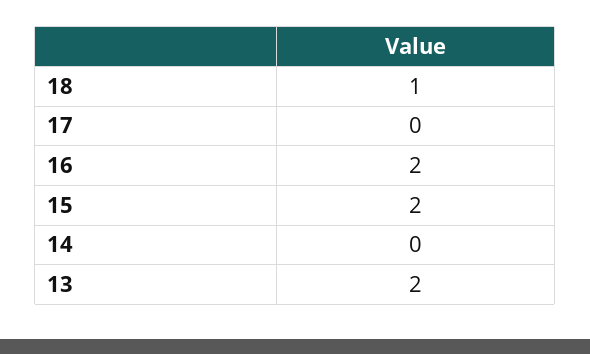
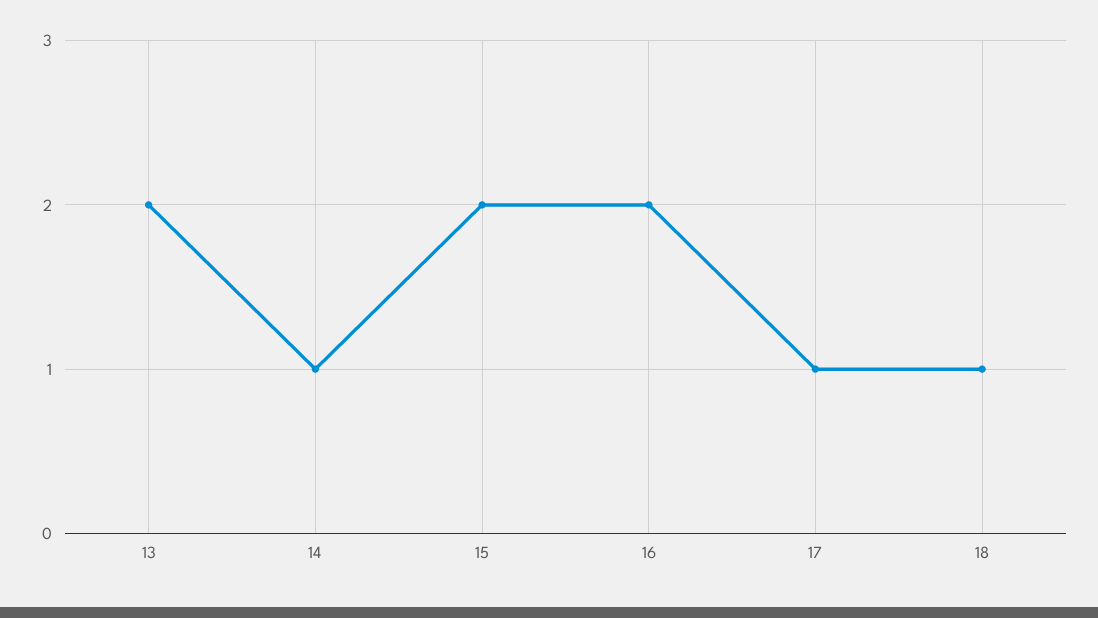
17: 0 -> 1
14: 0 -> 1

